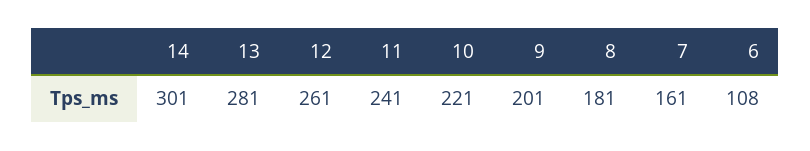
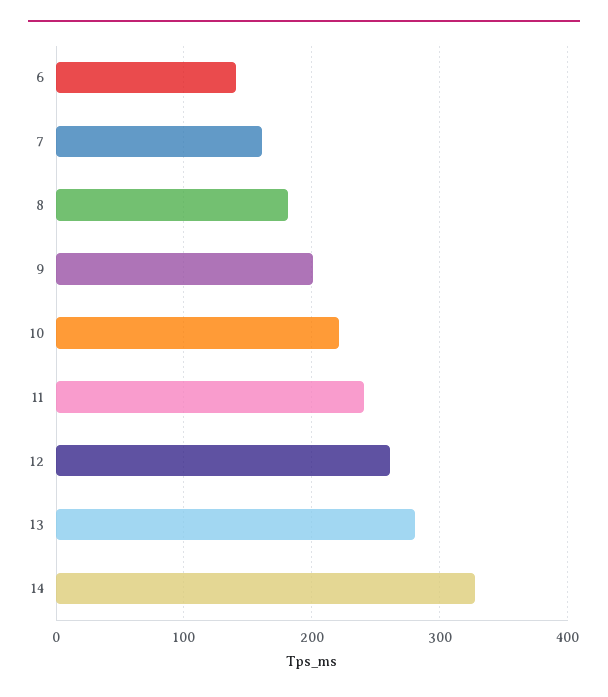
14: 301 -> 330
6: 108 -> 140

